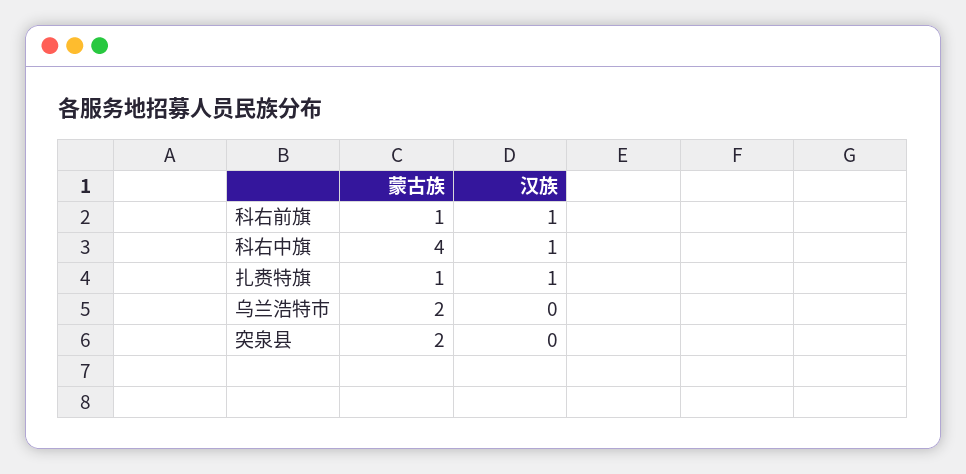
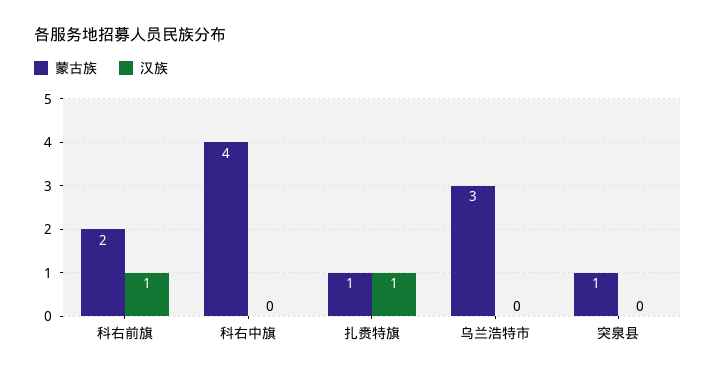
蒙古族, 科右前旗: 1 -> 2
汉族, 科右中旗: 1 -> 0
蒙古族, 乌兰浩特市: 2 -> 3
蒙古族, 突泉县: 2 -> 1

